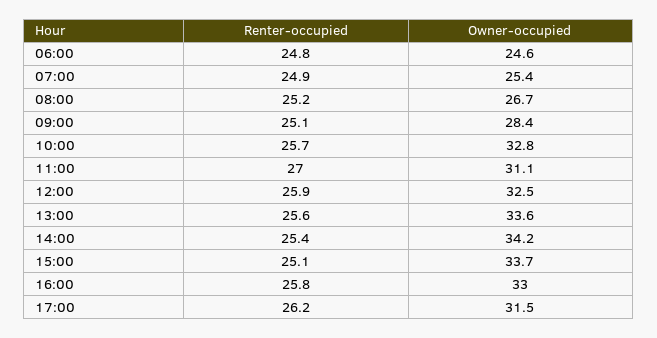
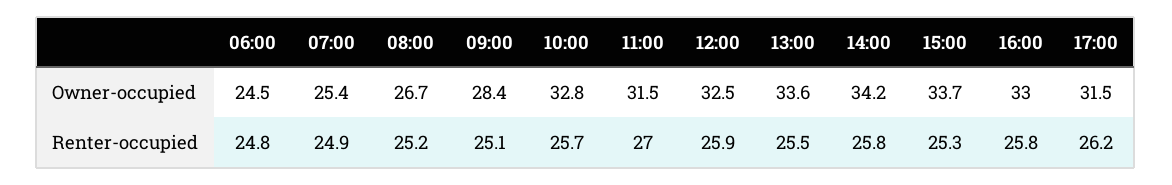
Owner-occupied, 06:00: 24.6 -> 24.5
Owner-occupied, 11:00: 31.1 -> 31.5
Renter-occupied, 13:00: 25.6 -> 25.5
Renter-occupied, 14:00: 25.4 -> 25.8
Renter-occupied, 15:00: 25.1 -> 25.3

